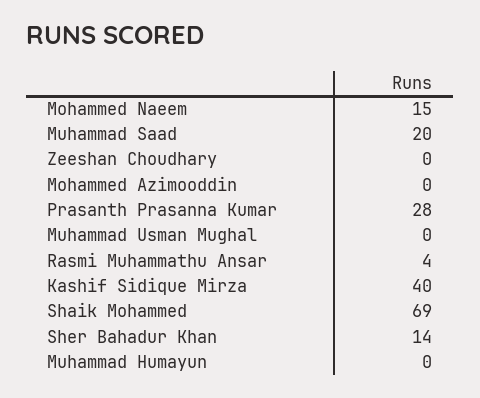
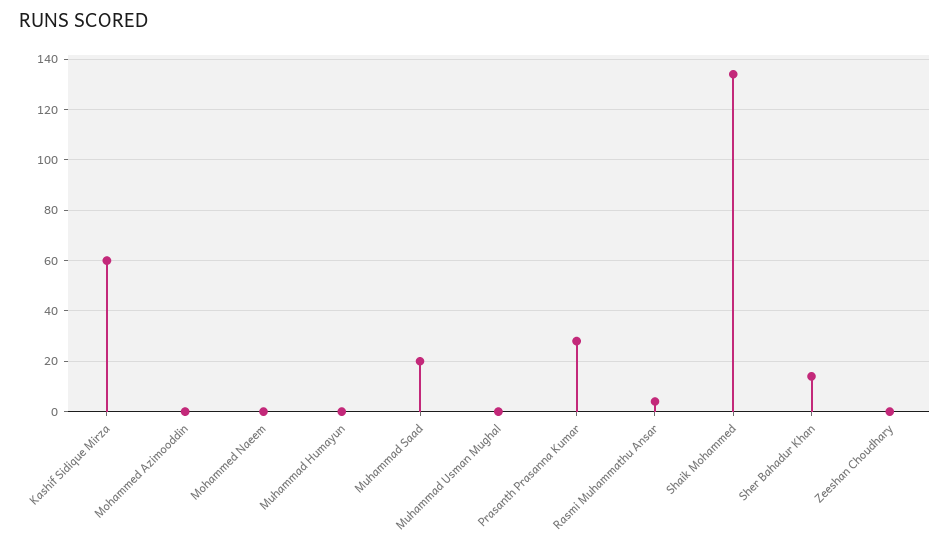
Mohammed Naeem: 15 -> 0
Kashif Sidique Mirza: 40 -> 60
Shaik Mohammed: 69 -> 135

